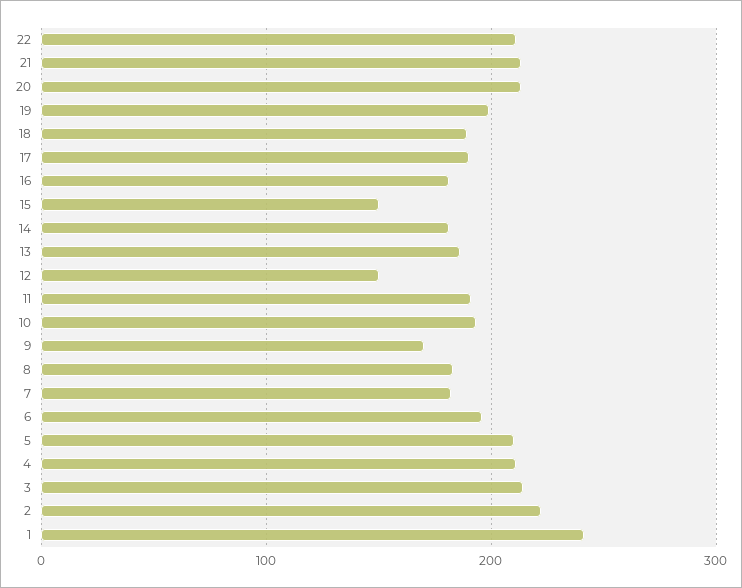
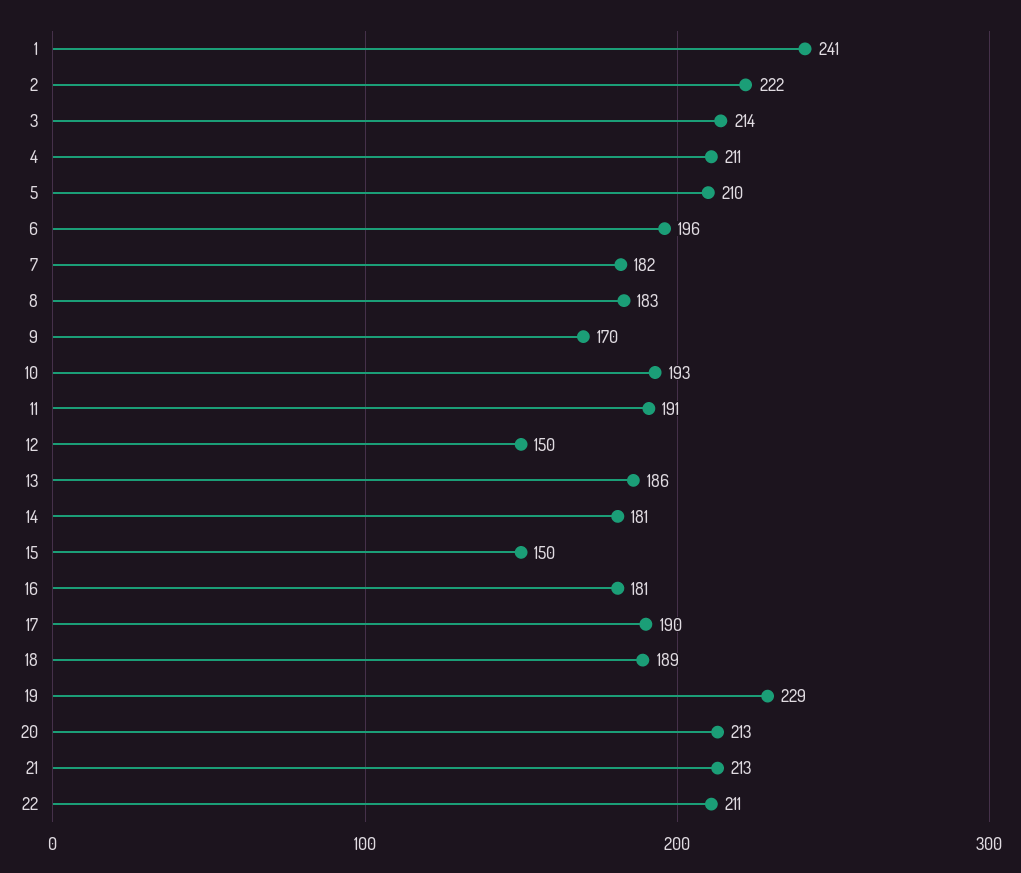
19: 200 -> 229

